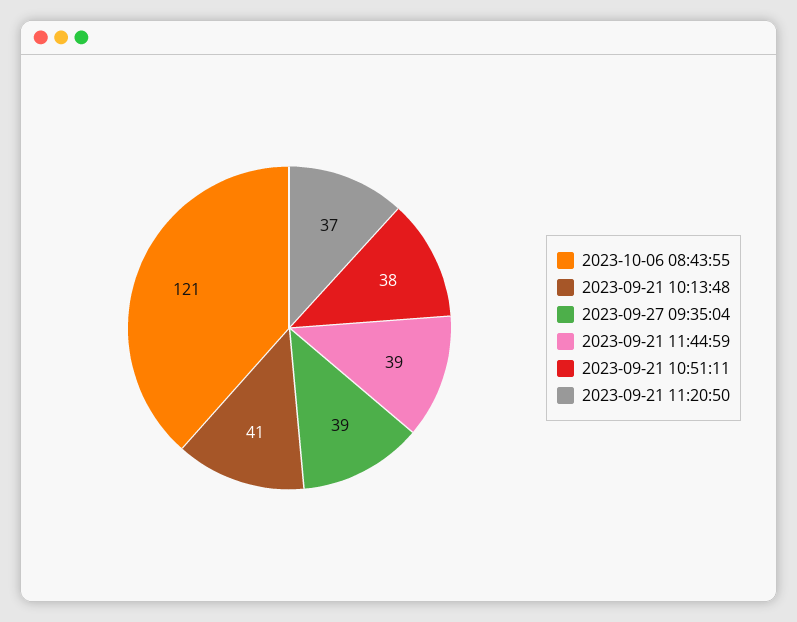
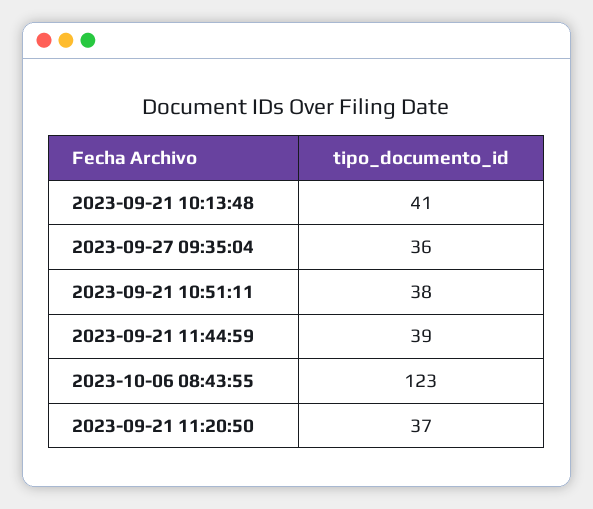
2023-10-06 08:43:55: 121 -> 123
2023-09-27 09:35:04: 39 -> 36

